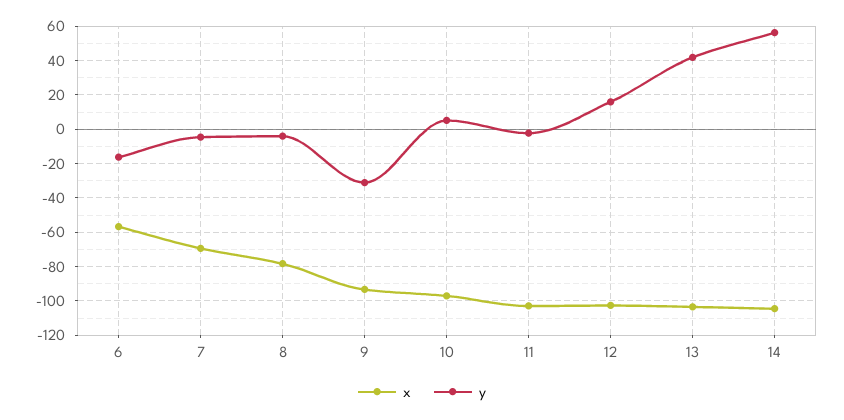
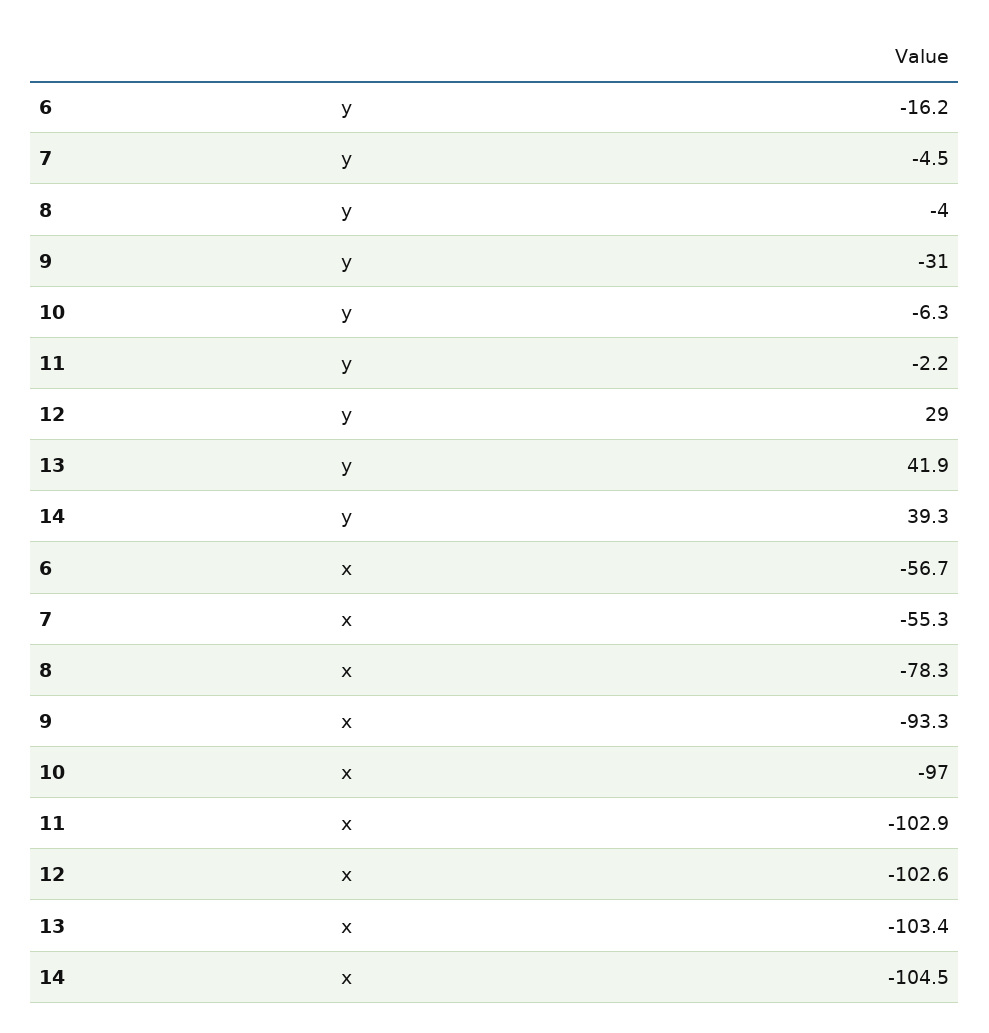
x, 7: -70 -> -55.3
y, 10: 5 -> -6.3
y, 12: 15 -> 29
y, 14: 55 -> 39.3

